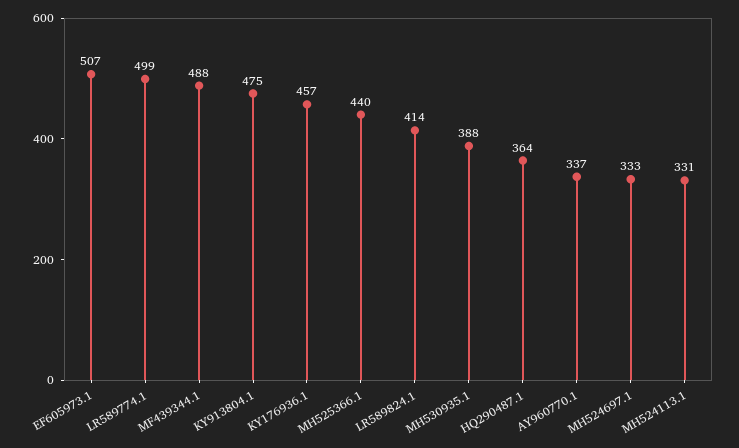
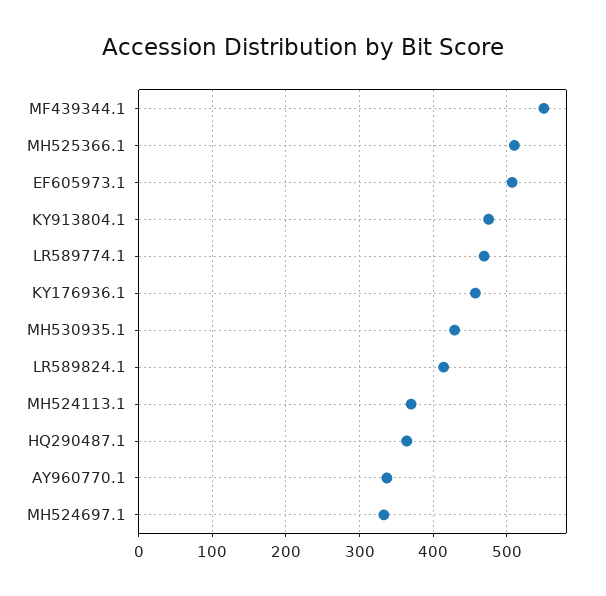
LR589774.1: 499 -> 470
MF439344.1: 488 -> 550
MH525366.1: 440 -> 510
MH530935.1: 388 -> 430
MH524113.1: 331 -> 370

